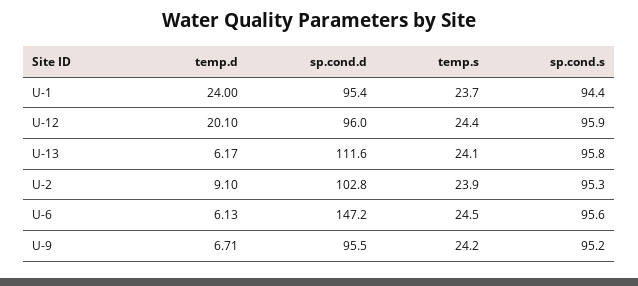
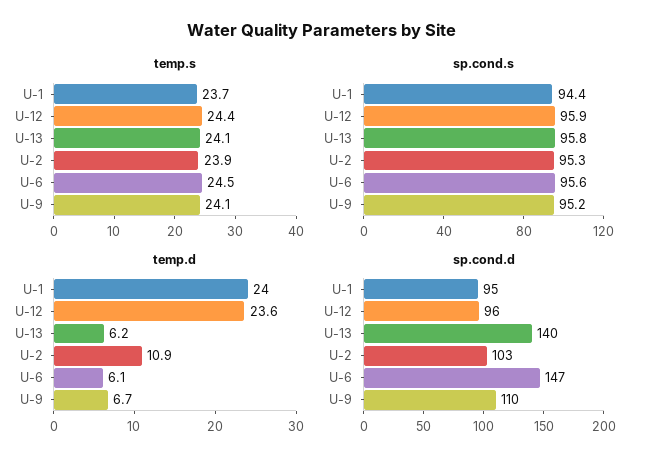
temp.d, U-12: 20.1 -> 23.6
sp.cond.d, U-13: 111.6 -> 140
temp.d, U-2: 9.1 -> 10.9
sp.cond.d, U-9: 95.5 -> 110
temp.s, U-9: 24.2 -> 24.1

